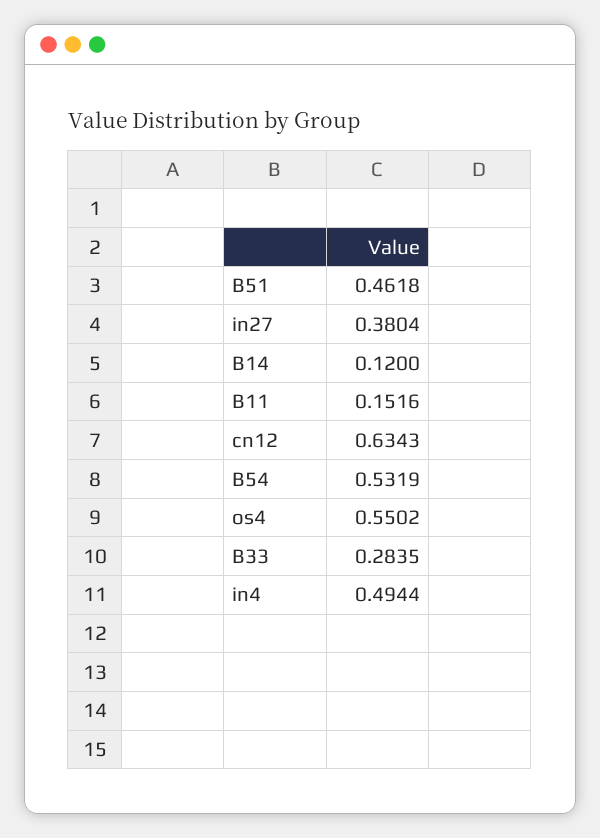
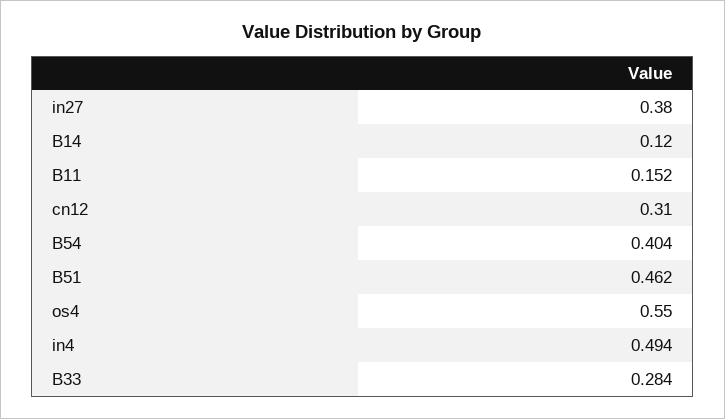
cn12: 0.6343 -> 0.31
B54: 0.5319 -> 0.404

